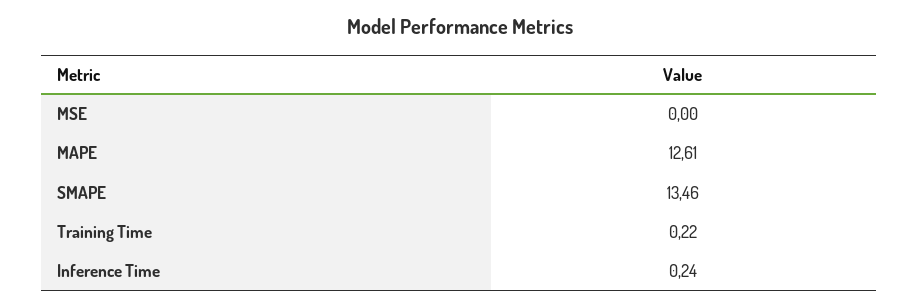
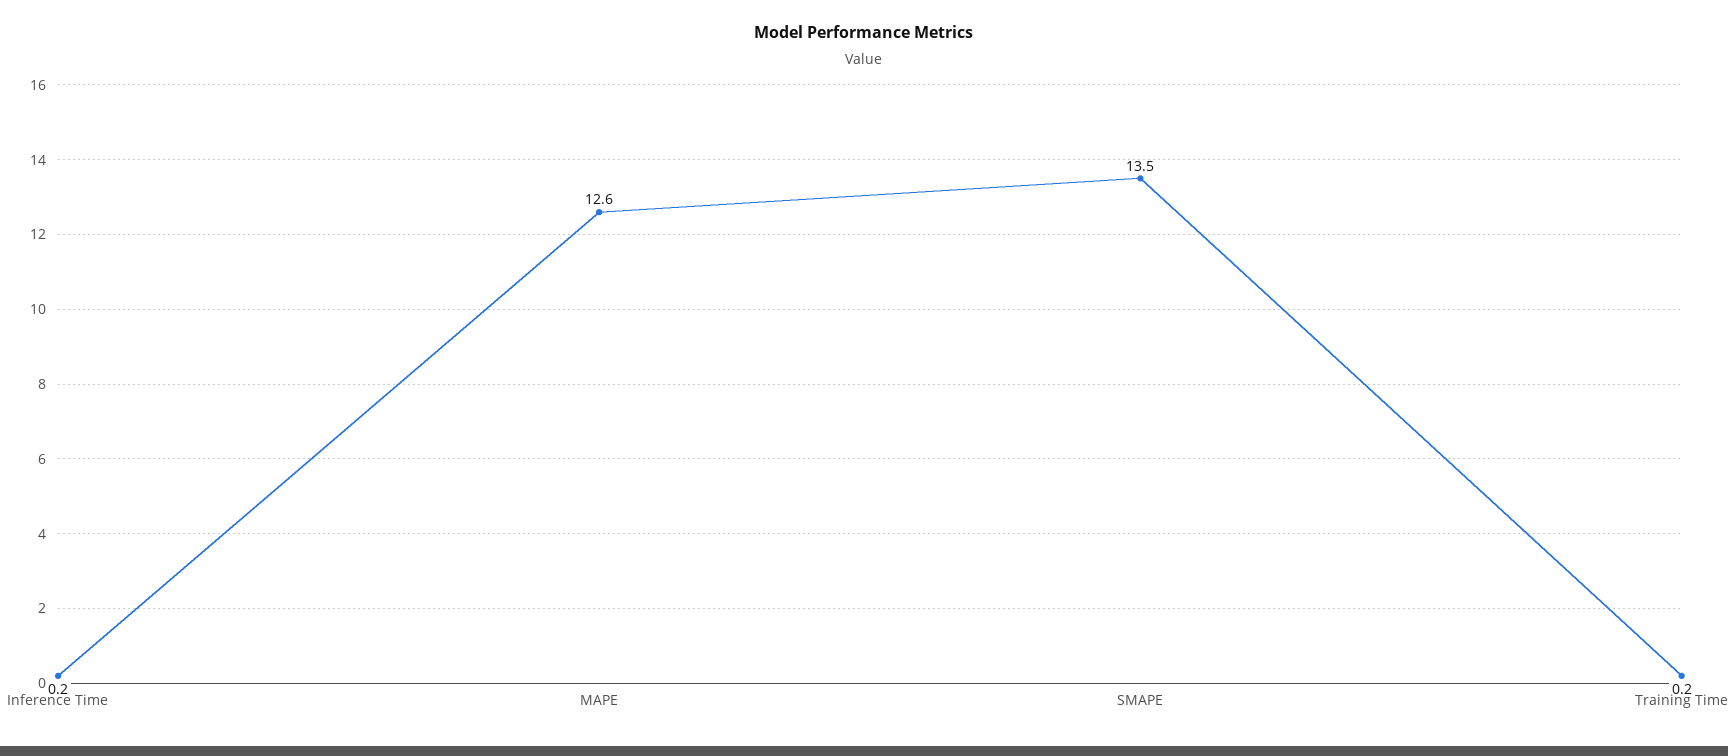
MSE: 0 -> none

